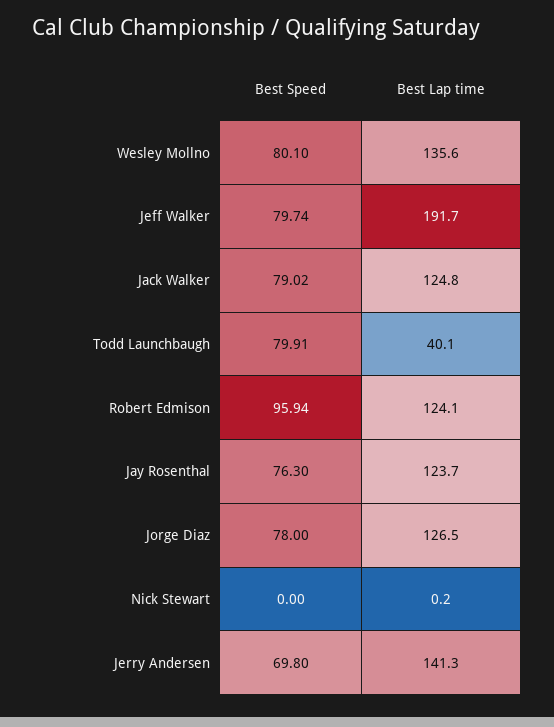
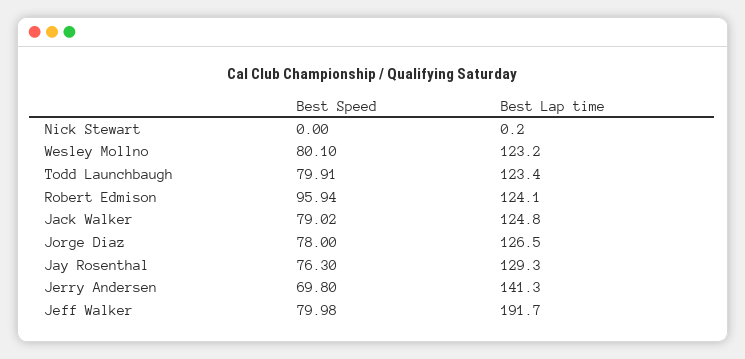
Best Lap time, Wesley Mollno: 135.6 -> 123.2
Best Speed, Jeff Walker: 79.74 -> 79.98
Best Lap time, Todd Launchbaugh: 40.1 -> 123.4
Best Lap time, Jay Rosenthal: 123.7 -> 129.3

